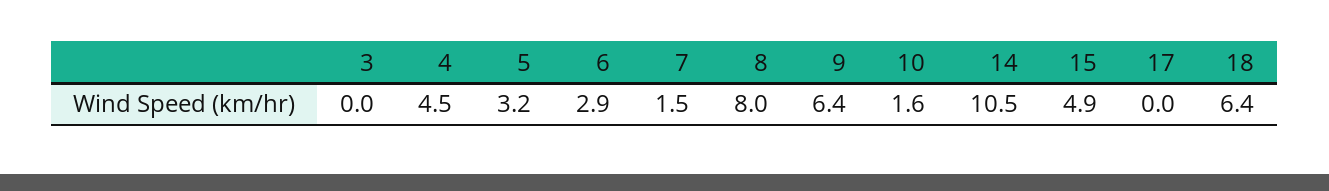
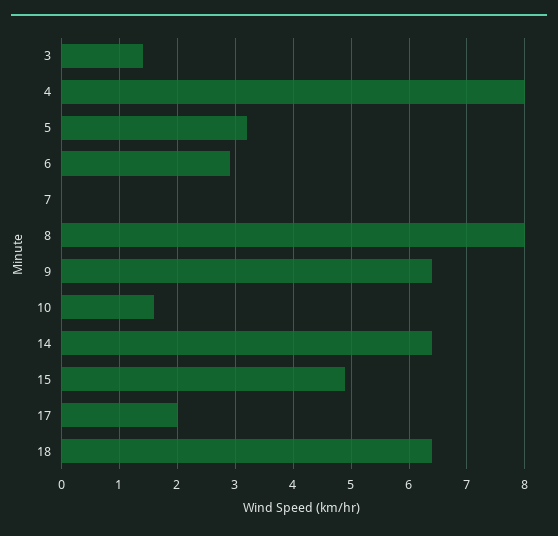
3: 0 -> 1.5
4: 4.5 -> 8
7: 1.5 -> 0
14: 10.5 -> 6.5
17: 0 -> 2

